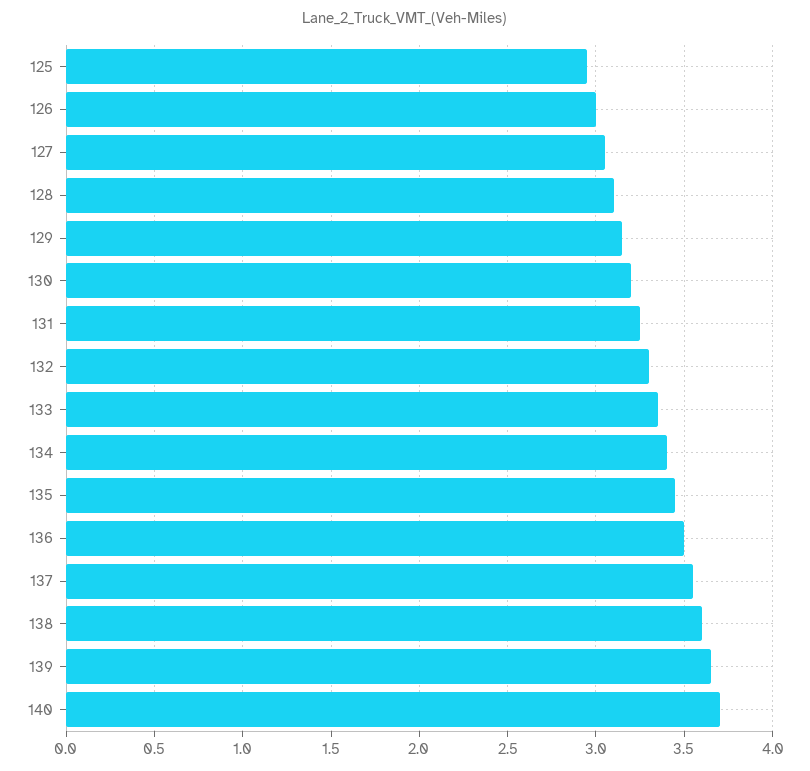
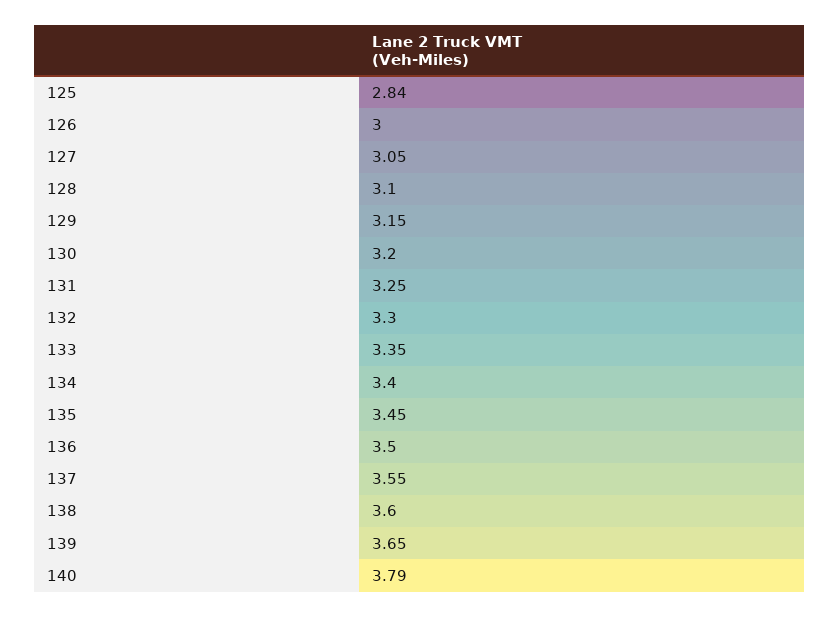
125: 2.95 -> 2.84
140: 3.7 -> 3.79

